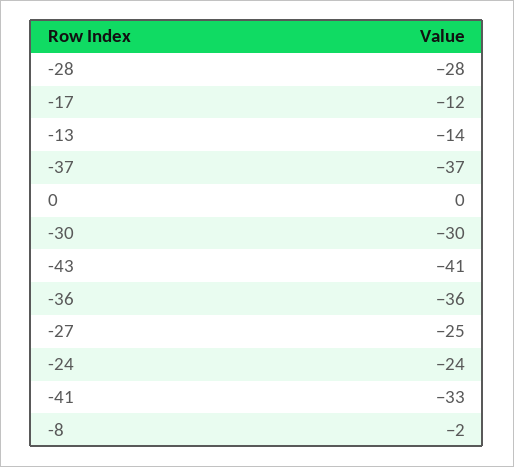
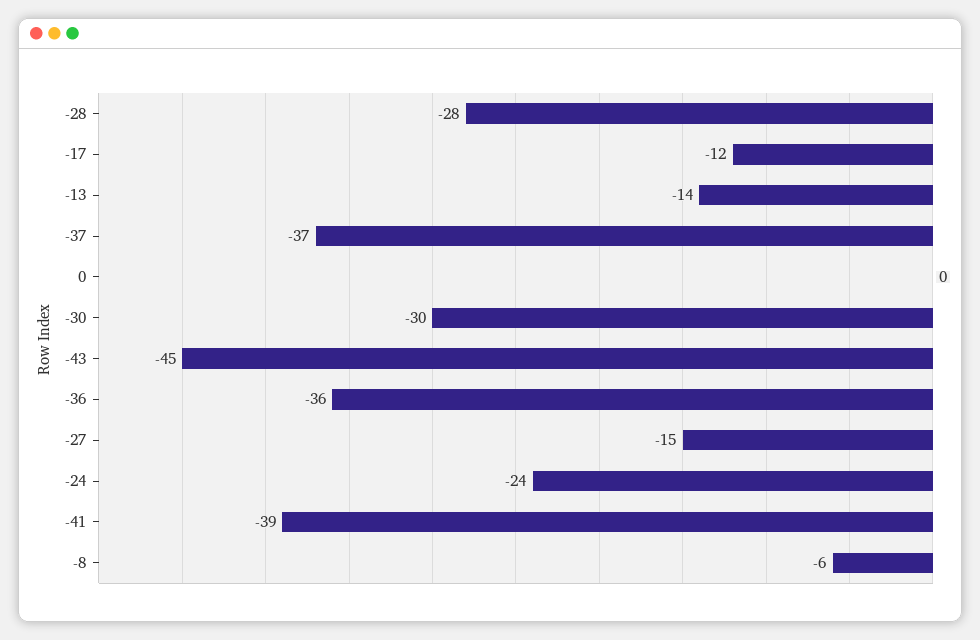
-43: -41 -> -45
-27: -25 -> -15
-41: -33 -> -39
-8: -2 -> -6

